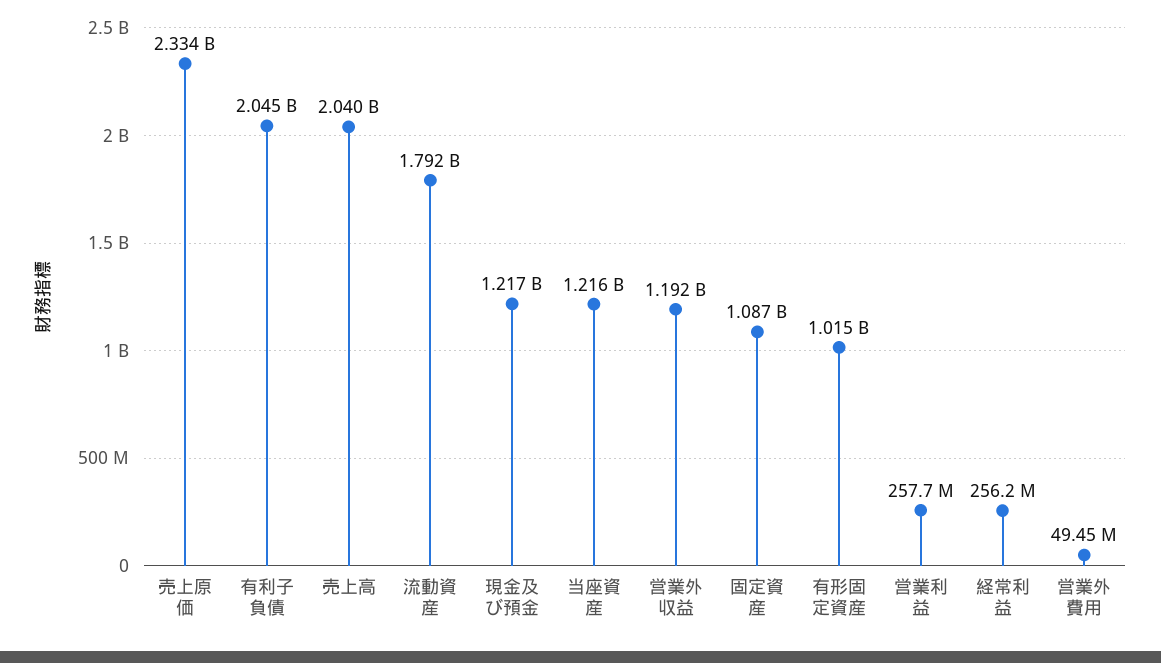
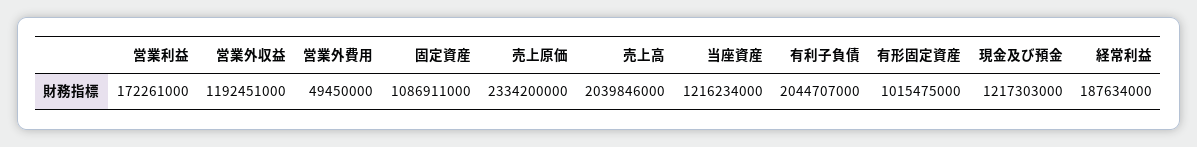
流動資産: 1792000000 -> none
営業利益: 257700000 -> 172261000
経常利益: 256200000 -> 187634000

